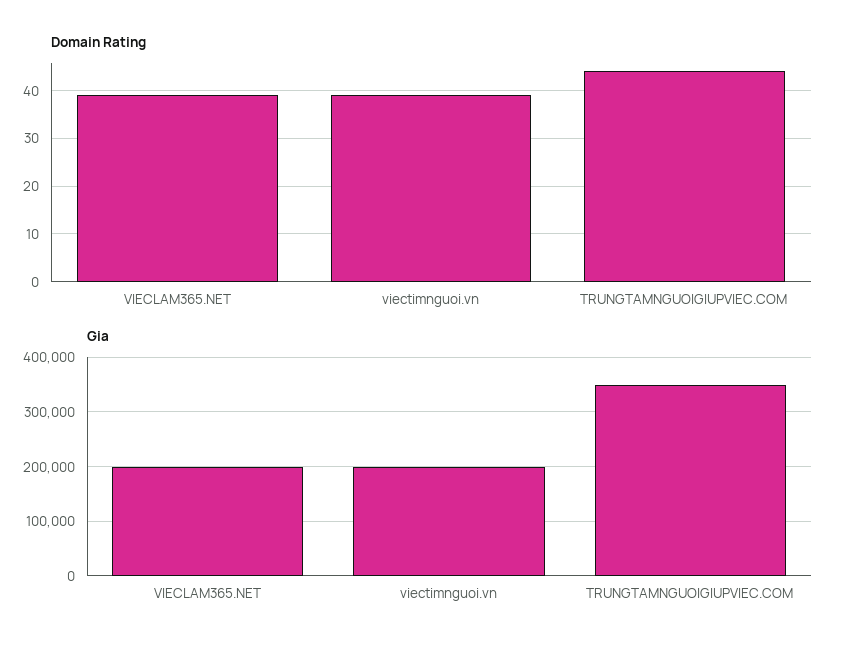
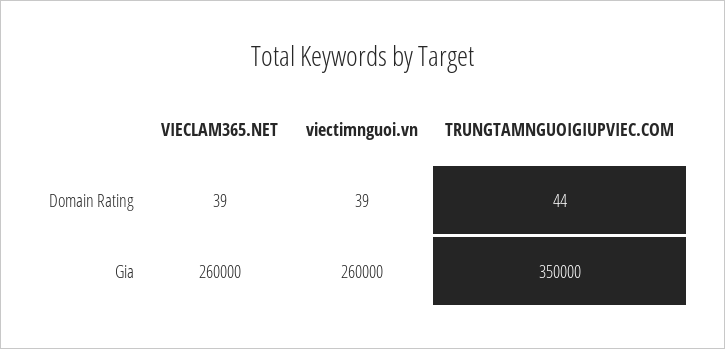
Gia, VIECLAM365.NET: 200000 -> 260000
Gia, viectimnguoi.vn: 200000 -> 260000

